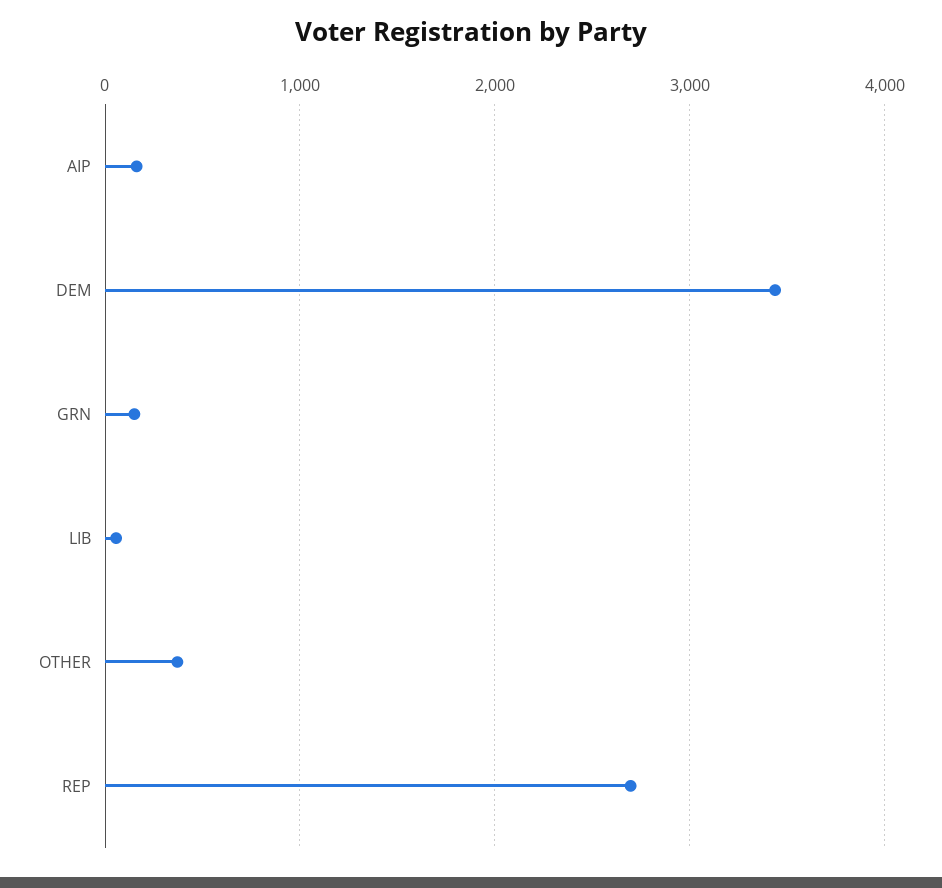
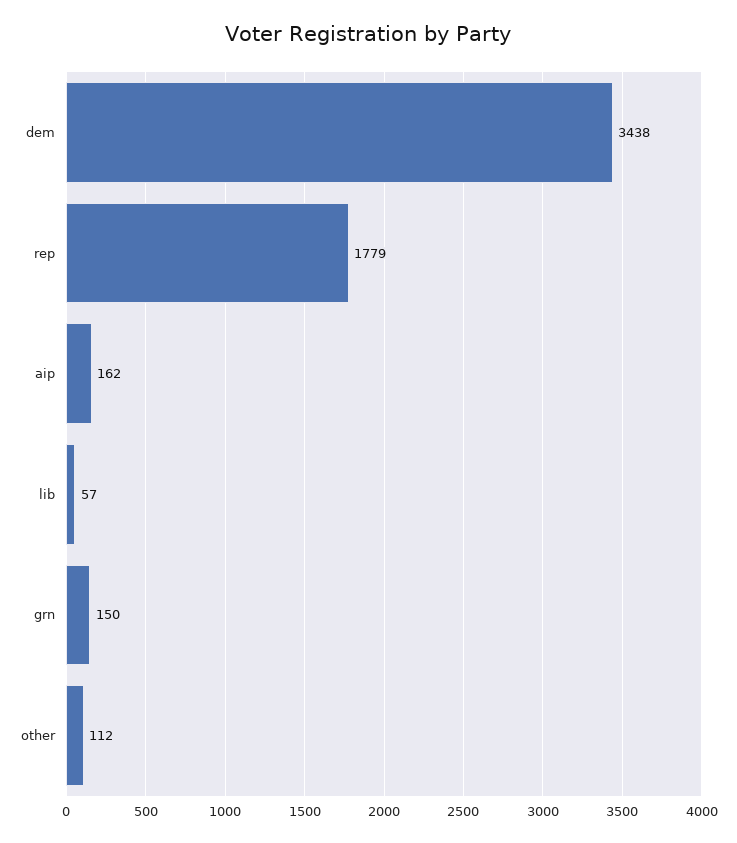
OTHER: 400 -> 112
REP: 2700 -> 1779

